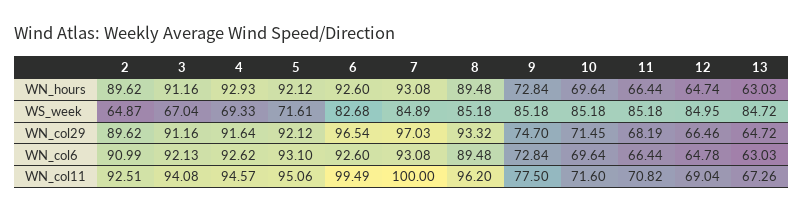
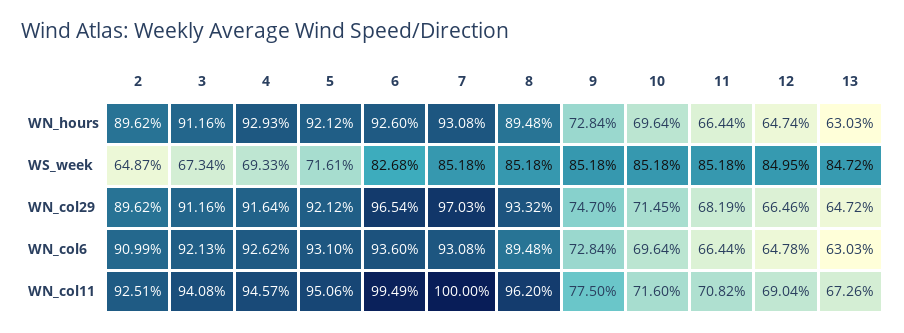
3, WS_week: 67.04 -> 67.34
7, WS_week: 84.89 -> 85.18
6, WN_col6: 92.6 -> 93.6

